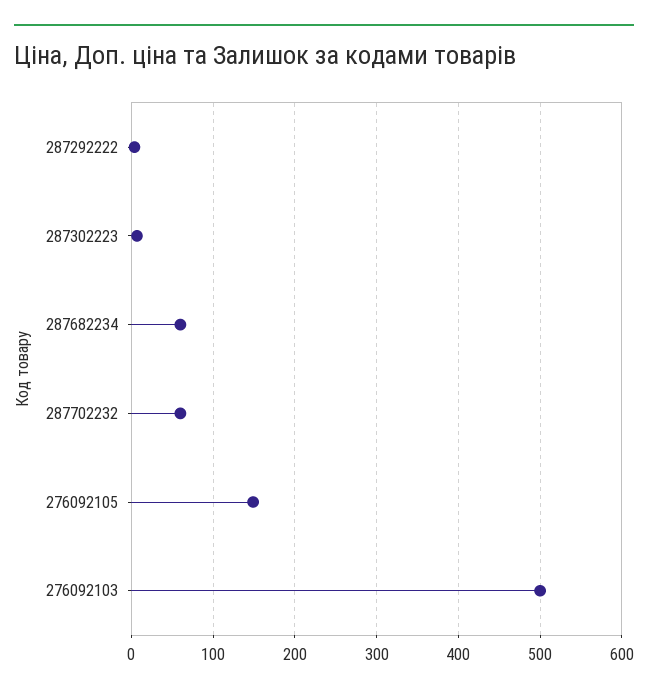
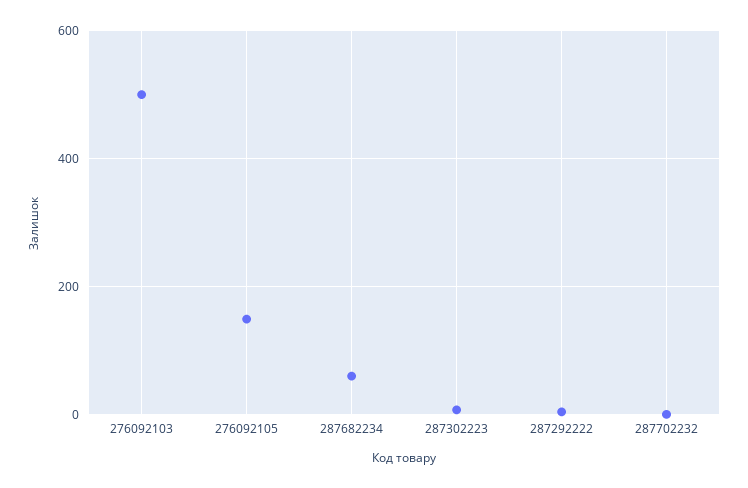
287702232: 60 -> 0

